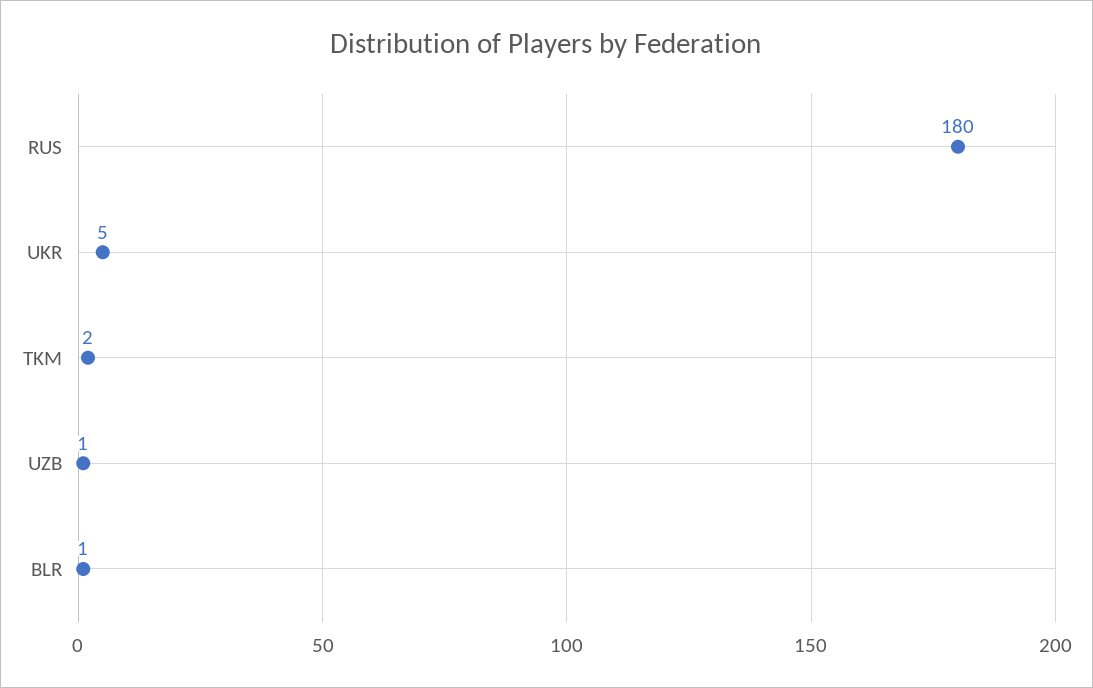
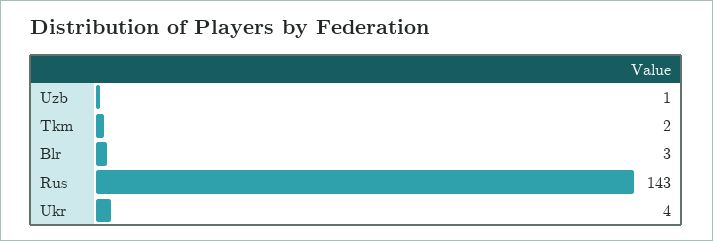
RUS: 180 -> 143
UKR: 5 -> 4
BLR: 1 -> 3

